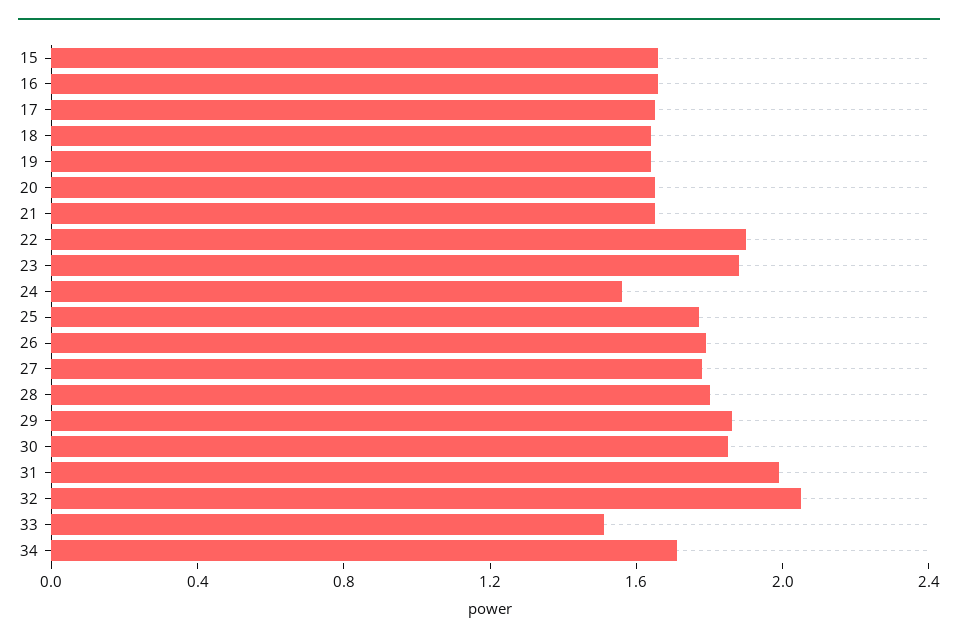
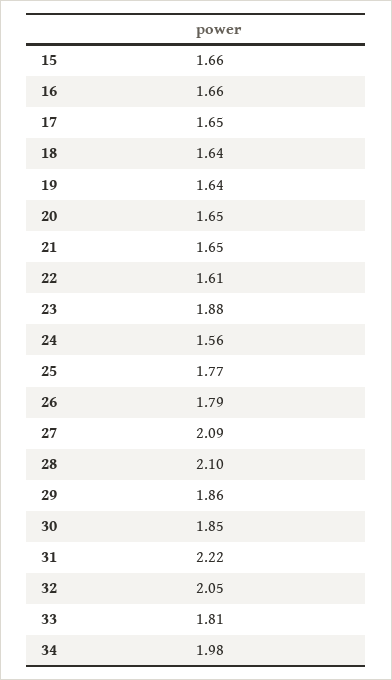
22: 1.9 -> 1.61
27: 1.8 -> 2.09
28: 1.8 -> 2.1
31: 2 -> 2.22
33: 1.5 -> 1.81
34: 1.7 -> 1.98

